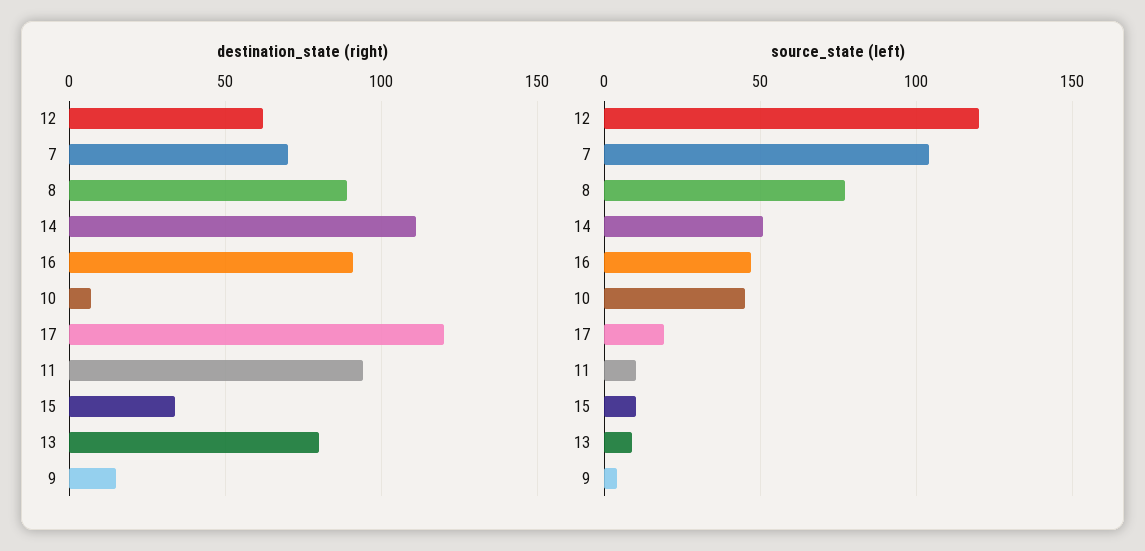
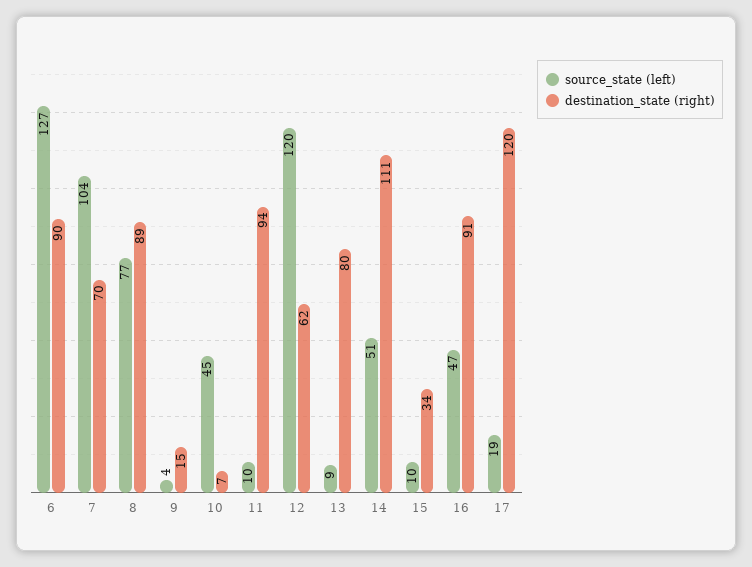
source_state (left), 6: none -> 127
destination_state (right), 6: none -> 90

